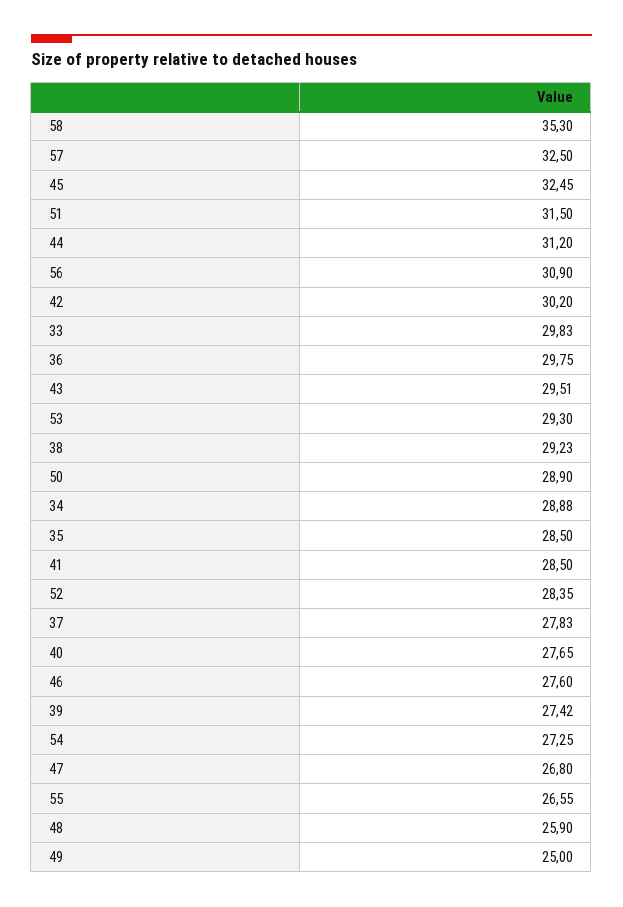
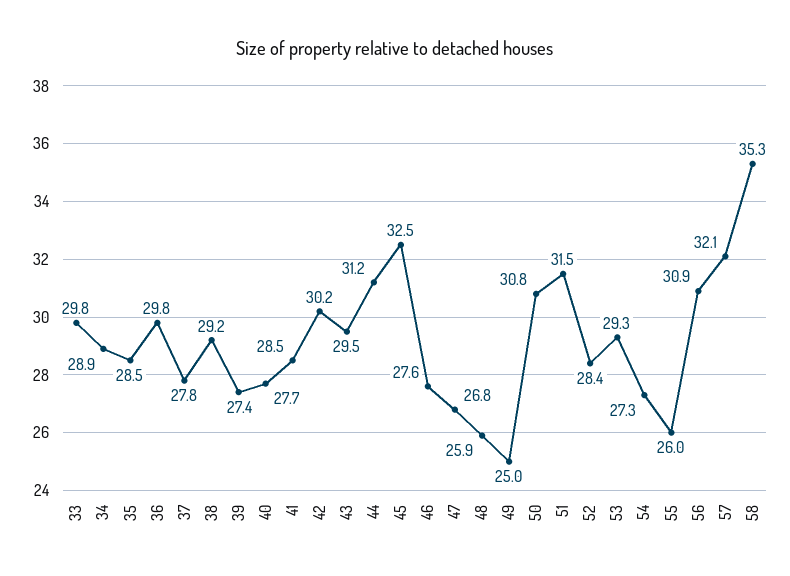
57: 32.5 -> 32.1
50: 28.9 -> 30.8
55: 26.55 -> 26

